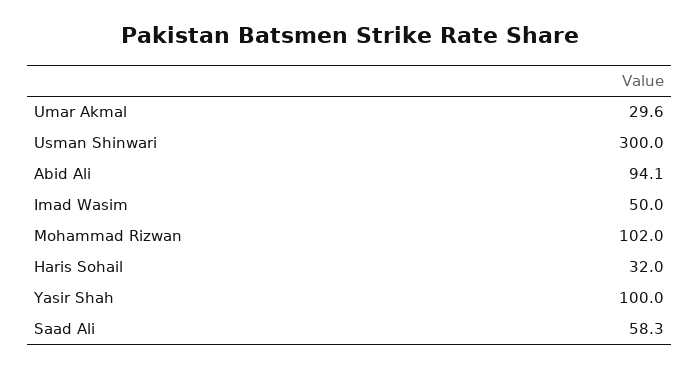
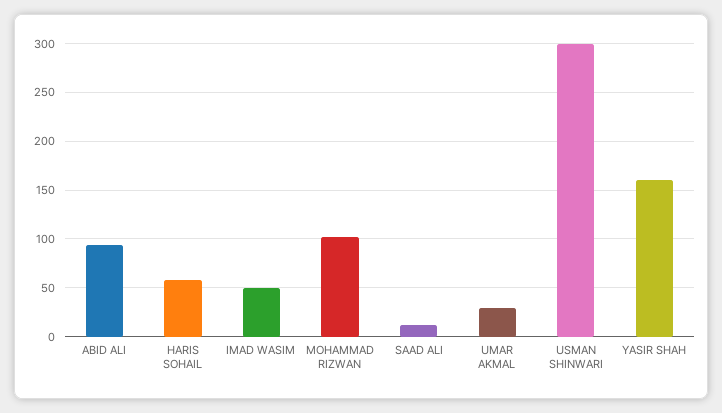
Haris Sohail: 32 -> 60
Yasir Shah: 100 -> 160
Saad Ali: 58.3 -> 10

